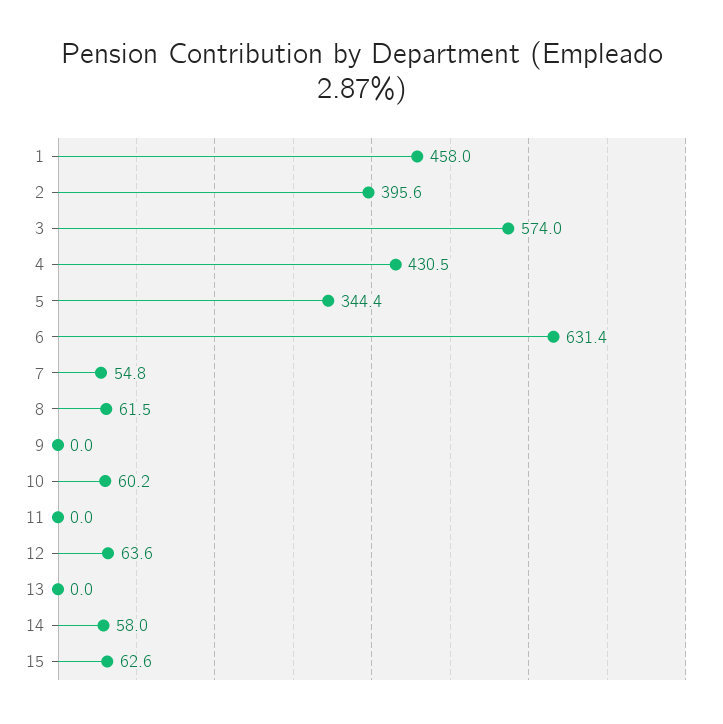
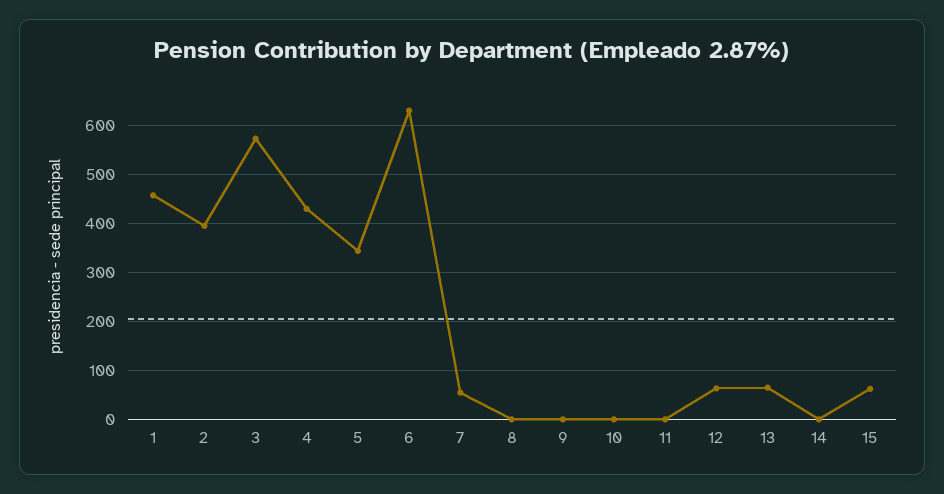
8: 61.5 -> 0
10: 60.2 -> 0
13: 0 -> 60
14: 58 -> 0

